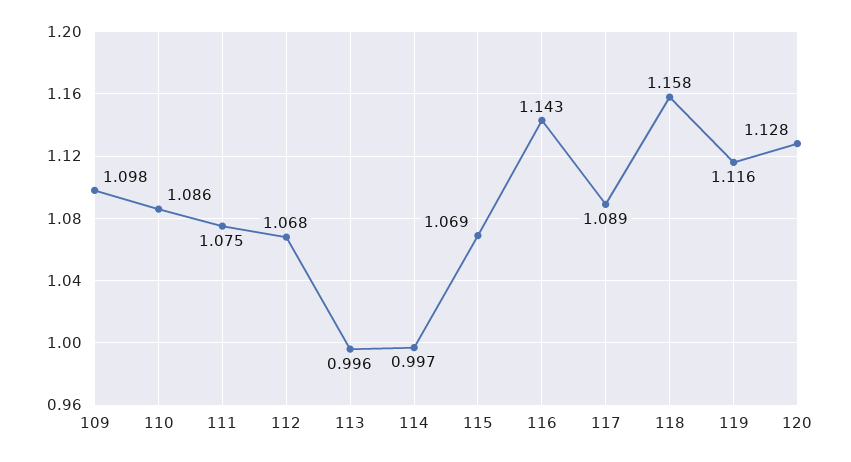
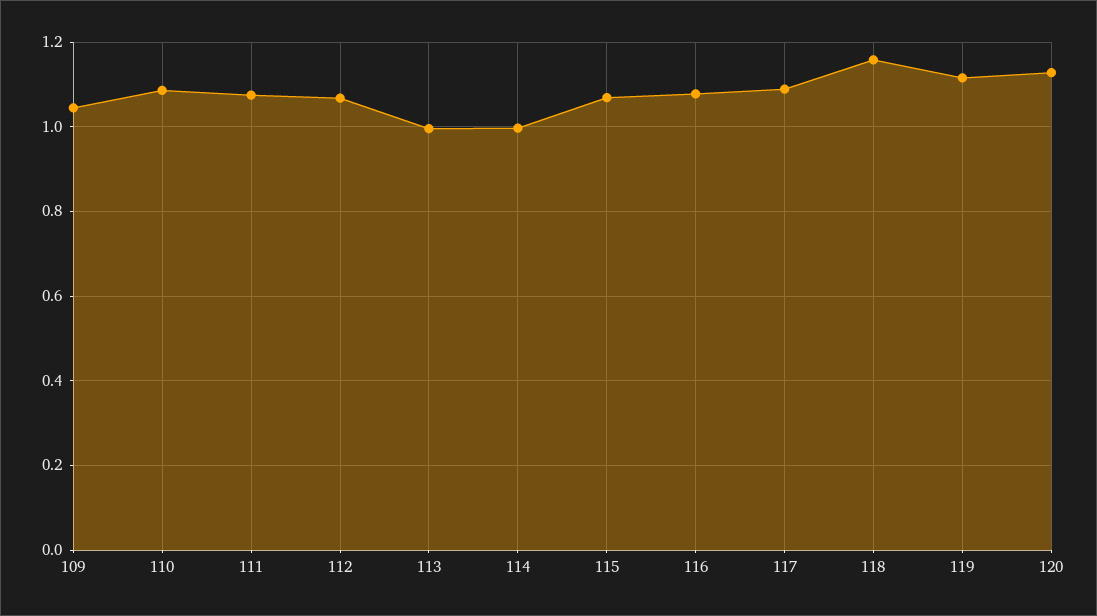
109: 1.098 -> 1.04
116: 1.143 -> 1.08

